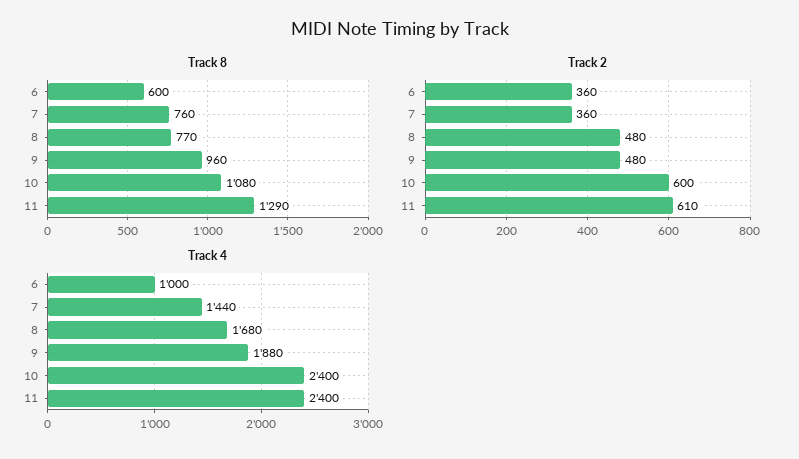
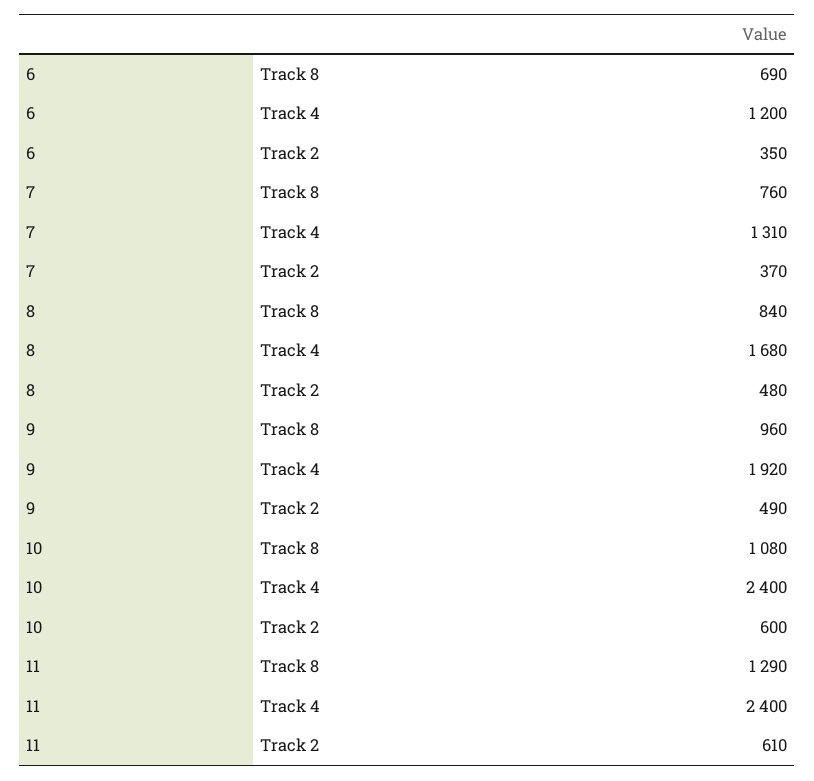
Track 8, 6: 600 -> 690
Track 8, 8: 770 -> 840
Track 2, 6: 360 -> 350
Track 2, 7: 360 -> 370
Track 2, 9: 480 -> 490
Track 4, 6: 1000 -> 1200
Track 4, 7: 1440 -> 1310
Track 4, 9: 1880 -> 1920

